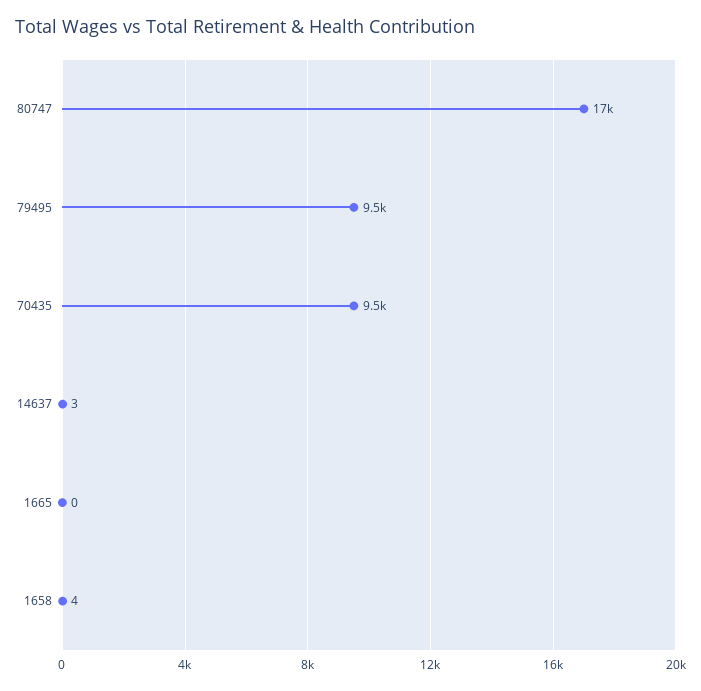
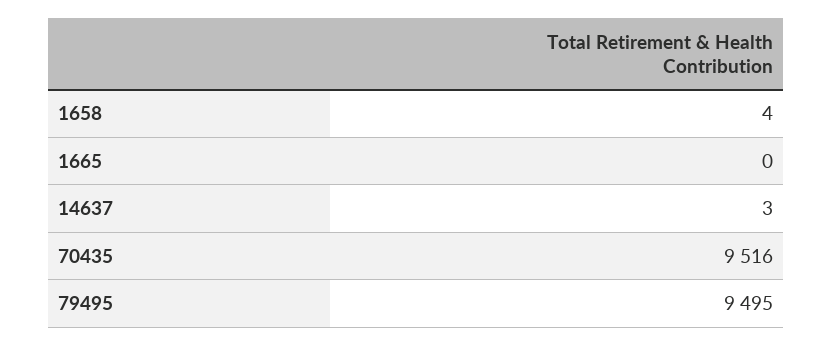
80747: 17000 -> none

